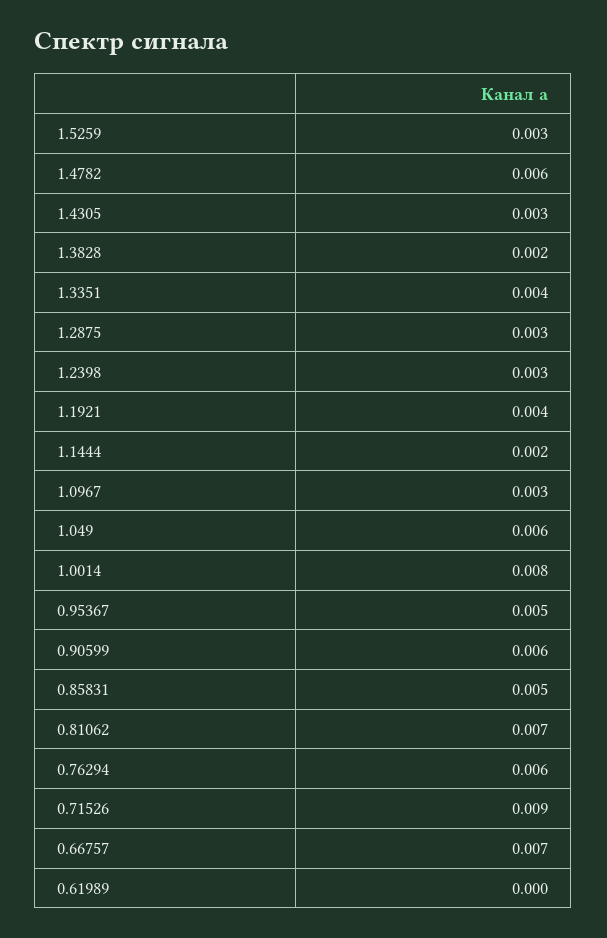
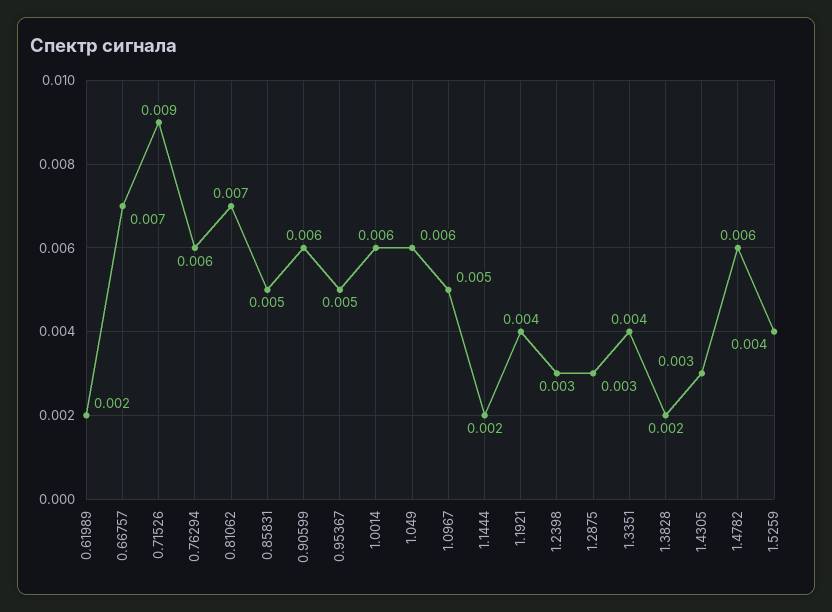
1.5259: 0.003 -> 0.004
1.0967: 0.003 -> 0.005
1.0014: 0.008 -> 0.006
0.61989: 0 -> 0.002

